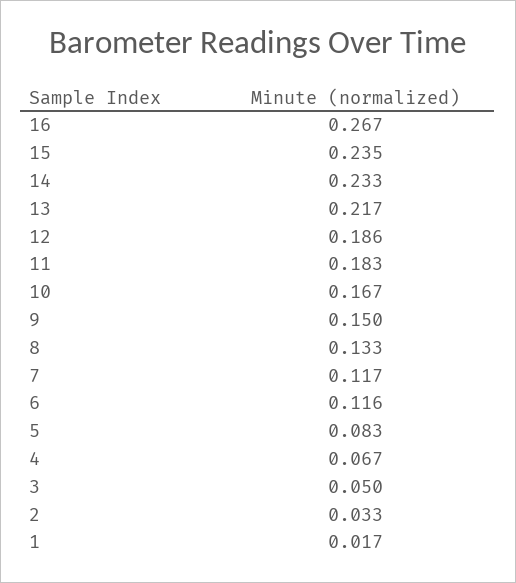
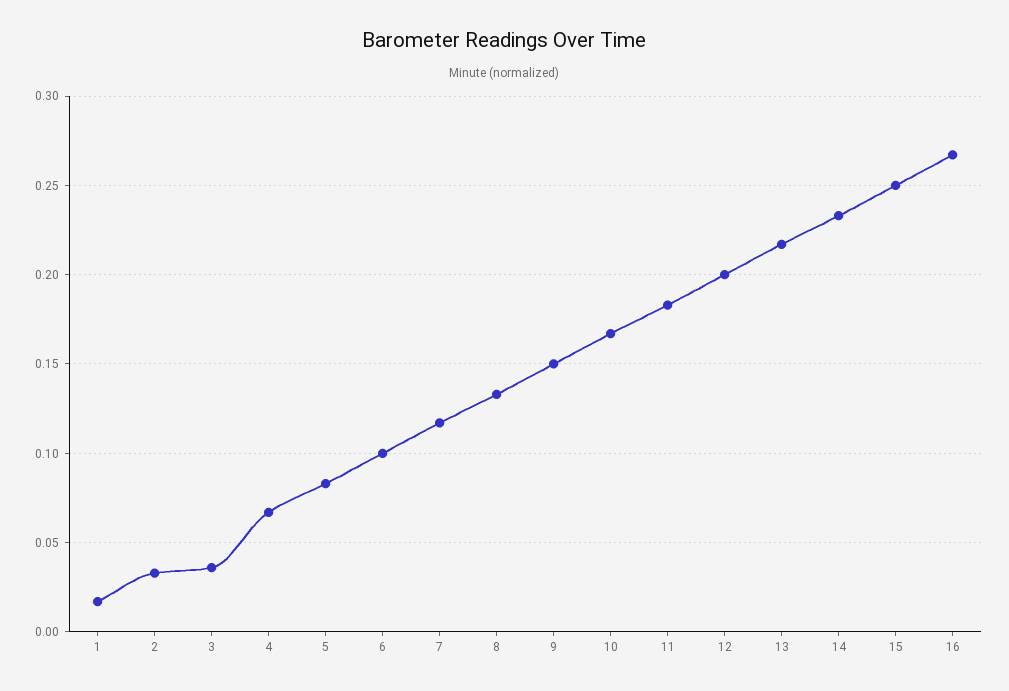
15: 0.235 -> 0.25
12: 0.186 -> 0.2
6: 0.116 -> 0.1
3: 0.05 -> 0.035

